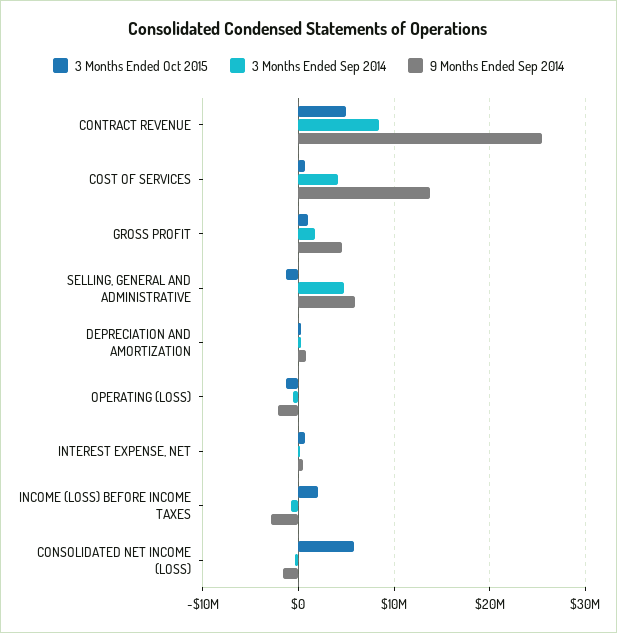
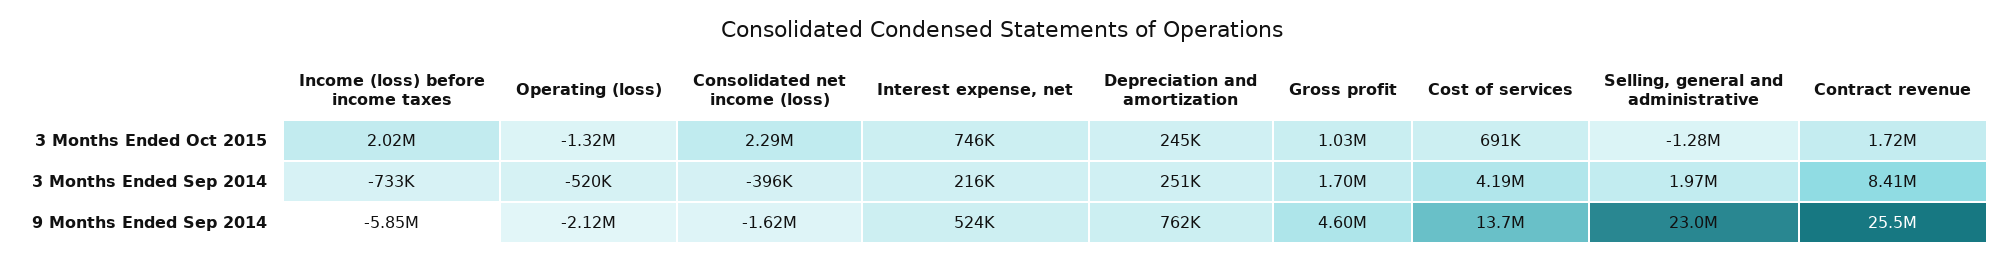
3 Months Ended Oct 2015, CONTRACT REVENUE: 5000000 -> 1720000
3 Months Ended Sep 2014, SELLING, GENERAL AND ADMINISTRATIVE: 5000000 -> 1970000
9 Months Ended Sep 2014, SELLING, GENERAL AND ADMINISTRATIVE: 6000000 -> 23000000
9 Months Ended Sep 2014, INCOME (LOSS) BEFORE INCOME TAXES: -3000000 -> -5850000
3 Months Ended Oct 2015, CONSOLIDATED NET INCOME (LOSS): 6000000 -> 2290000

